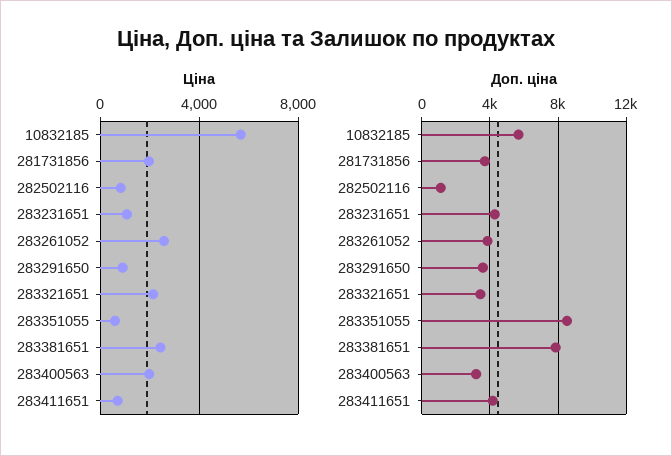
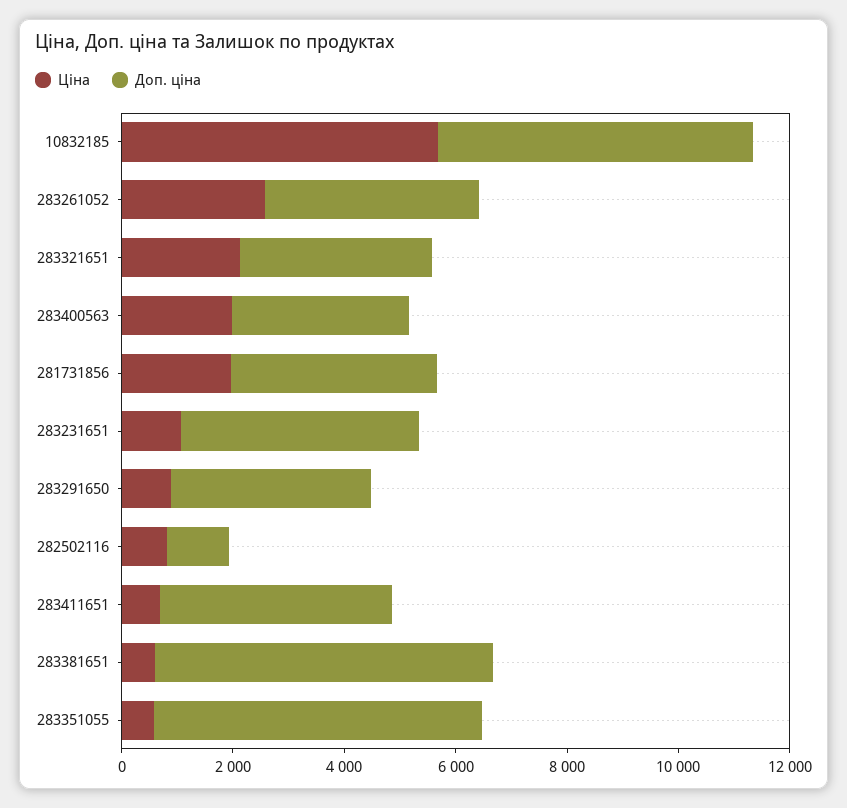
Ціна, 283381651: 2500 -> 500
Доп. ціна, 283351055: 8500 -> 6000
Доп. ціна, 283381651: 8000 -> 6000

